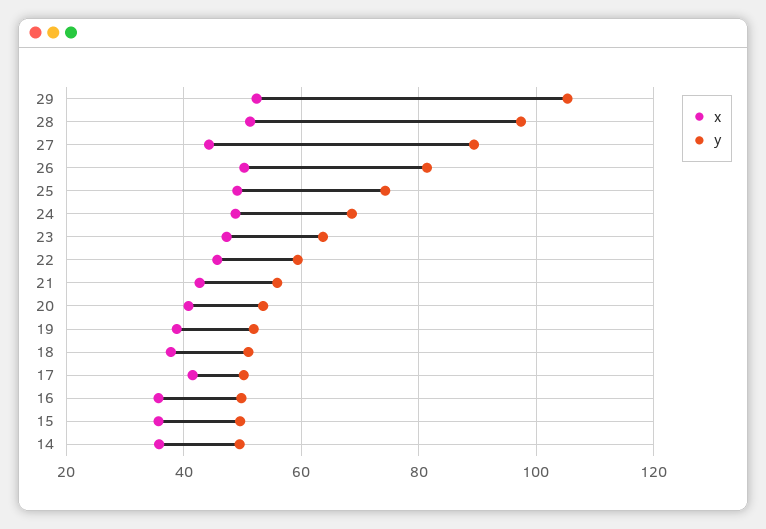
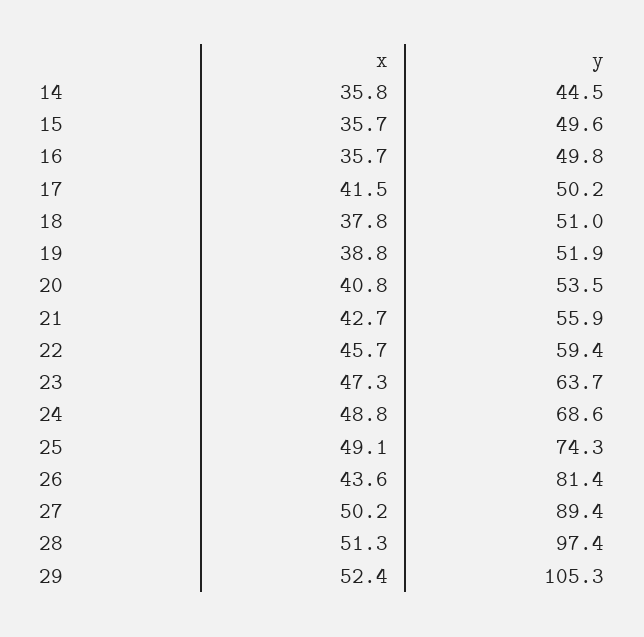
x, 27: 44 -> 50.2
x, 26: 50 -> 43.6
y, 14: 50 -> 44.5

